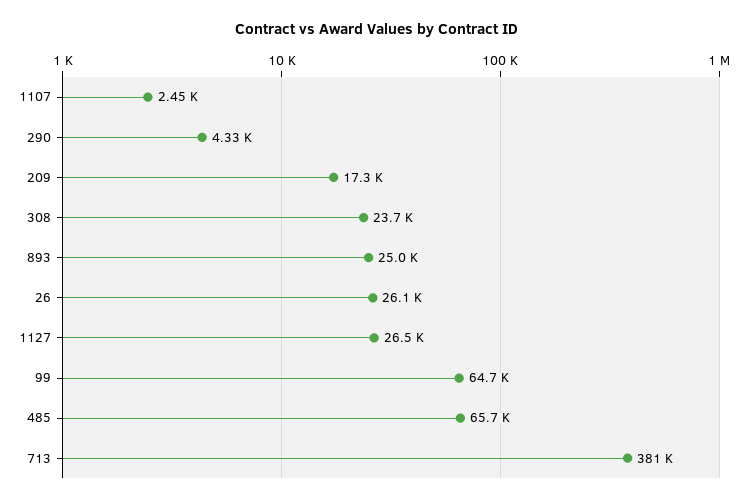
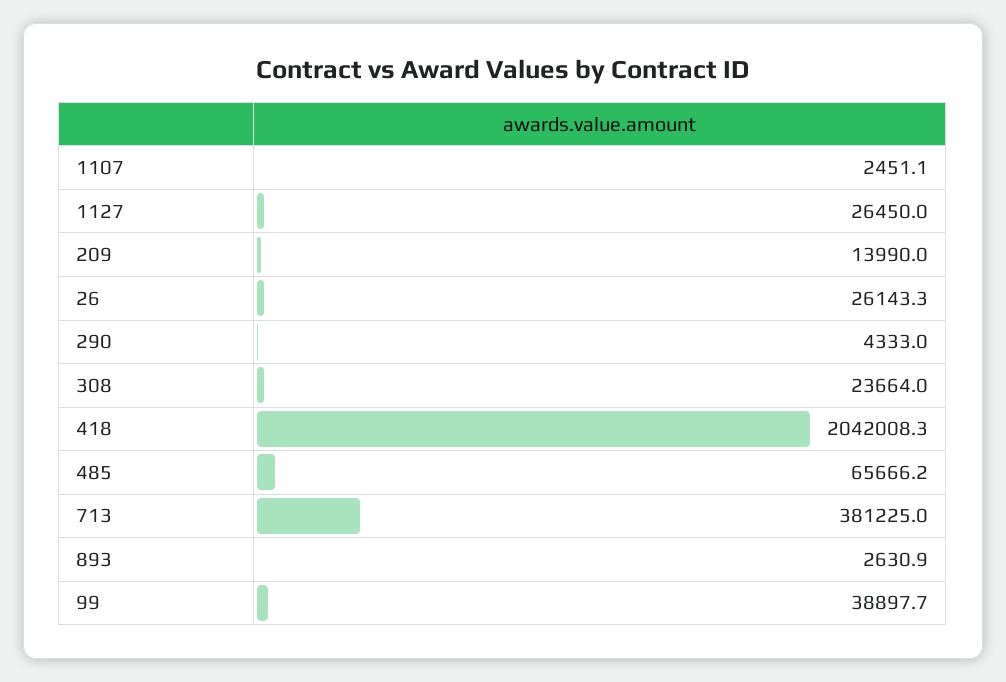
209: 17300 -> 13990
893: 25000 -> 2630.9
99: 64700 -> 38897.7
418: none -> 2042008.3

